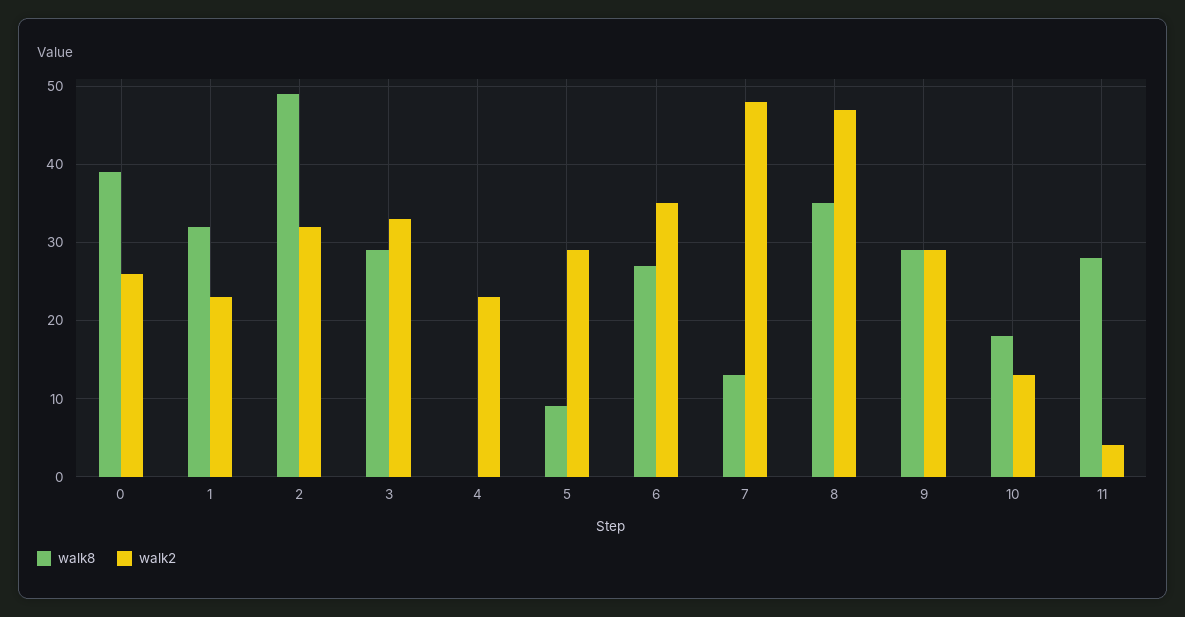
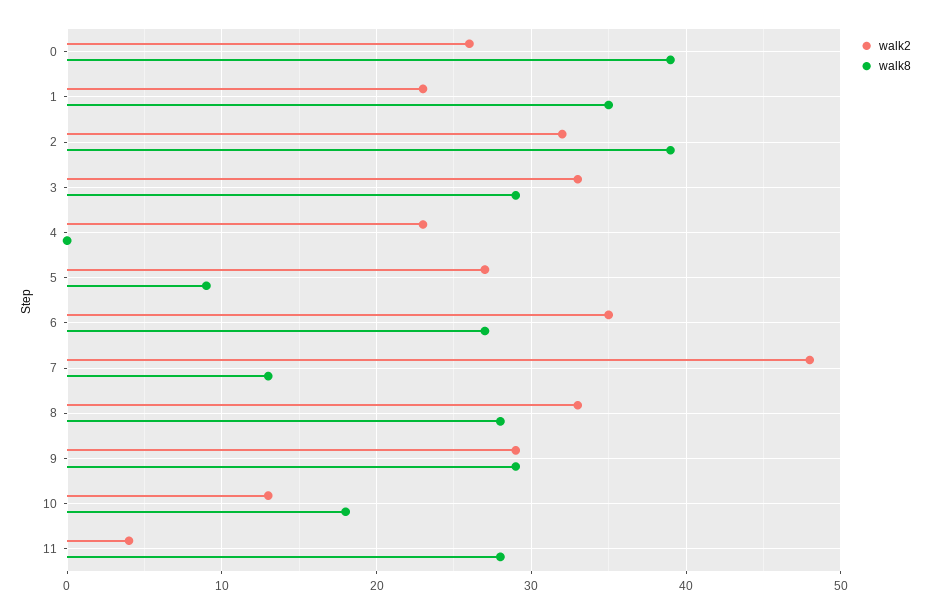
walk8, 1: 32 -> 35
walk8, 2: 49 -> 39
walk2, 5: 29 -> 27
walk8, 8: 35 -> 28
walk2, 8: 47 -> 33

